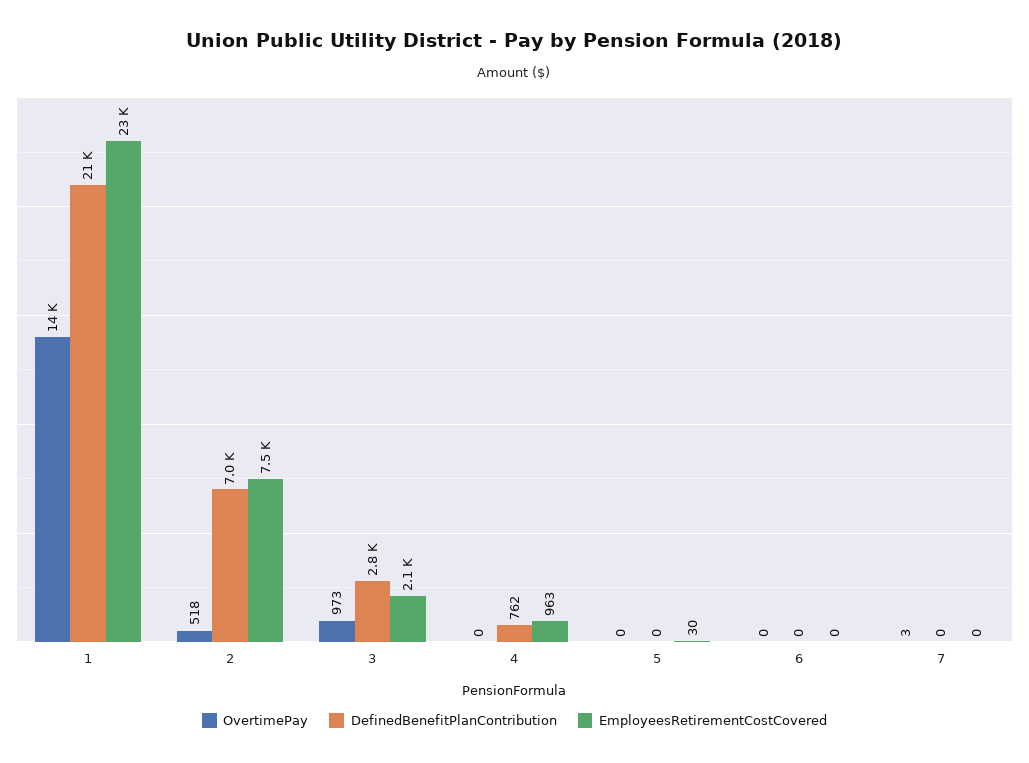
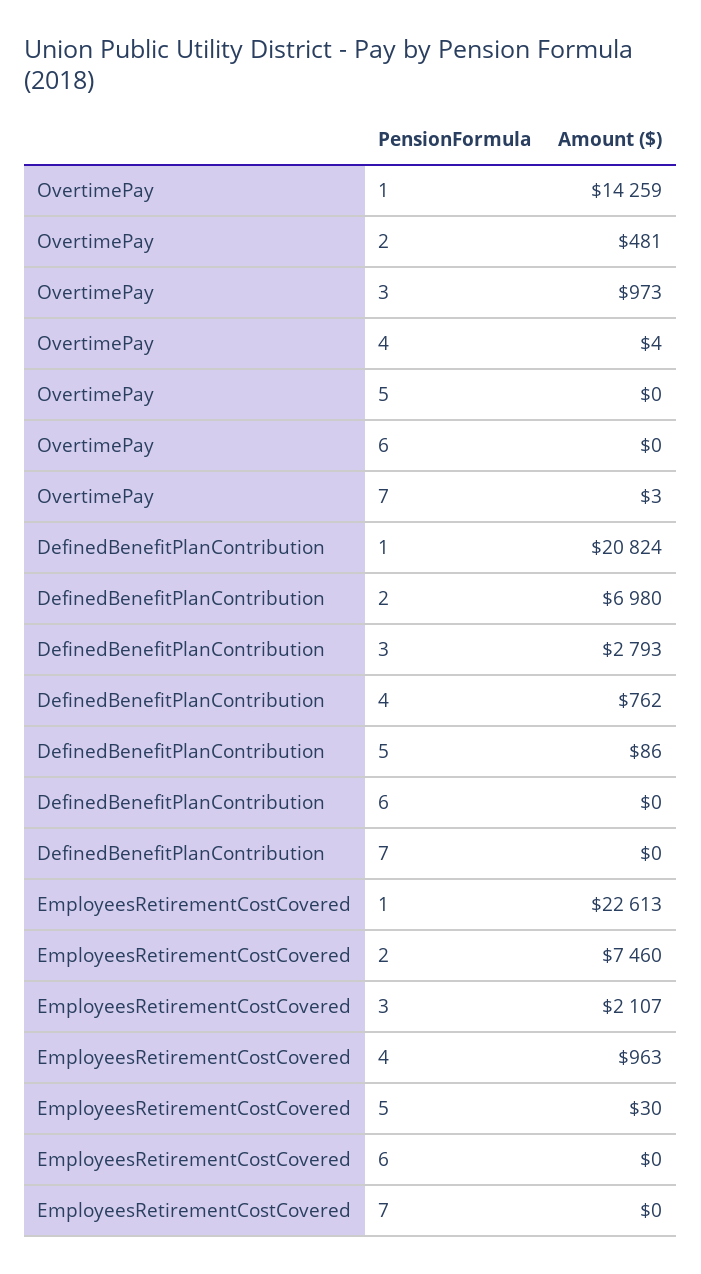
OvertimePay, 2: 518 -> 481
OvertimePay, 4: 0 -> 4
DefinedBenefitPlanContribution, 5: 0 -> 86

